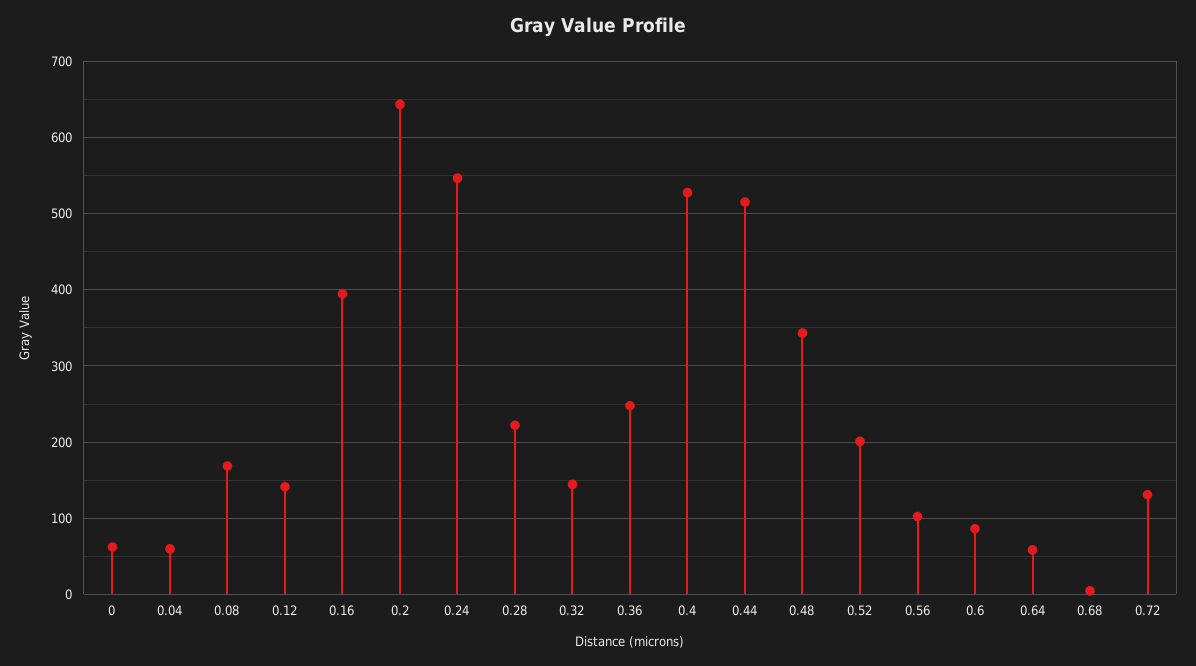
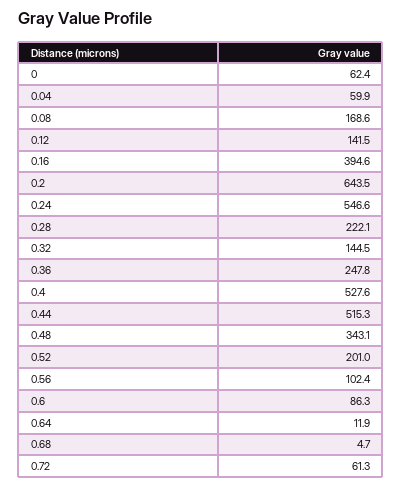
0.64: 60 -> 11.9
0.72: 130 -> 61.3

